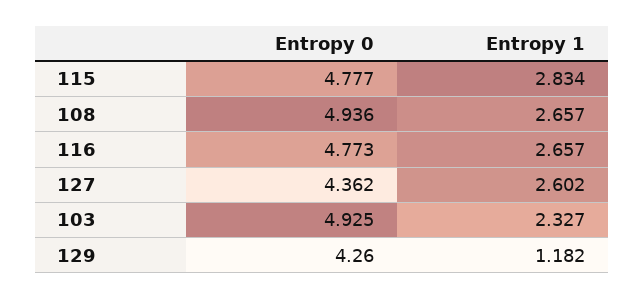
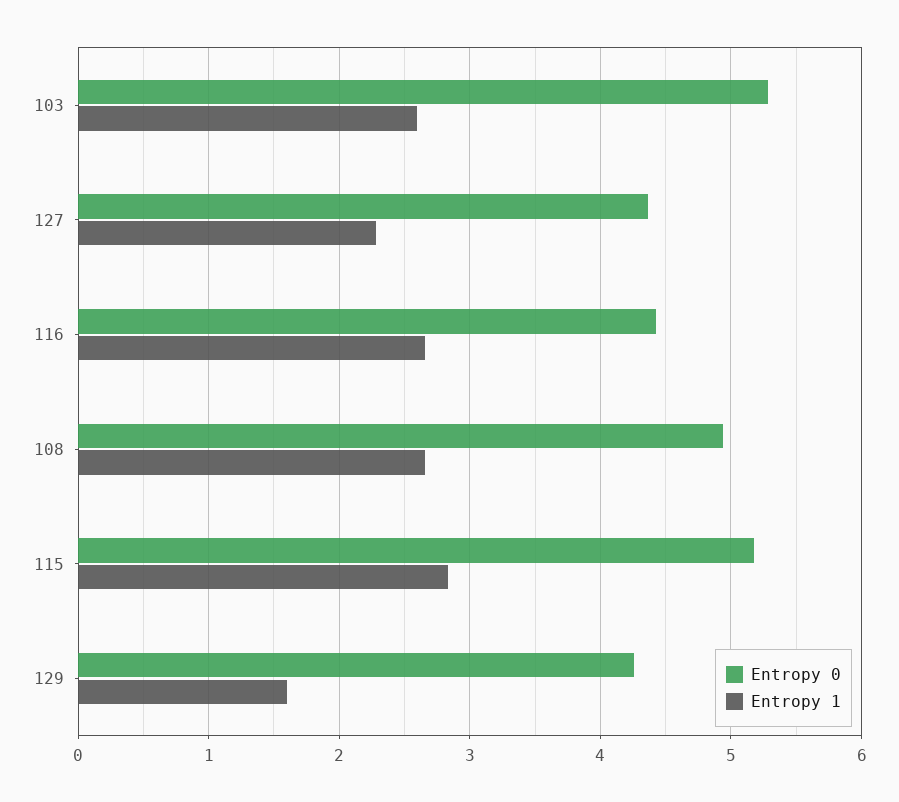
Entropy 0, 115: 4.777 -> 5.2
Entropy 0, 116: 4.773 -> 4.4
Entropy 1, 127: 2.602 -> 2.3
Entropy 0, 103: 4.925 -> 5.3
Entropy 1, 103: 2.327 -> 2.6
Entropy 1, 129: 1.182 -> 1.6

